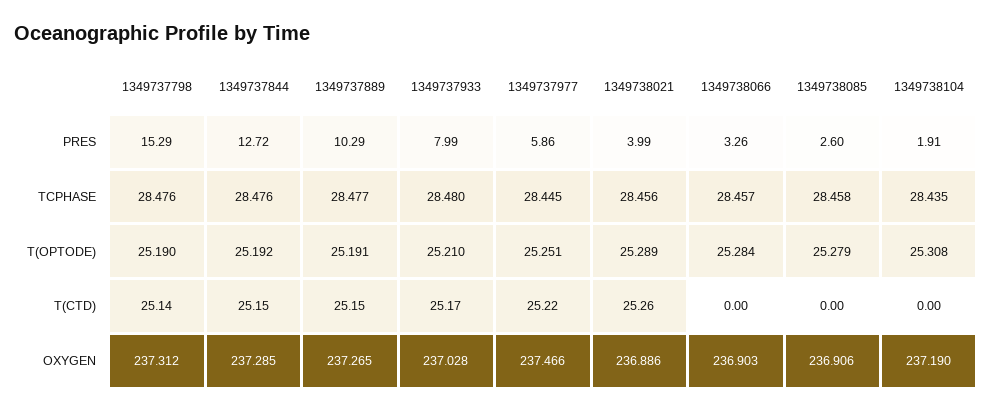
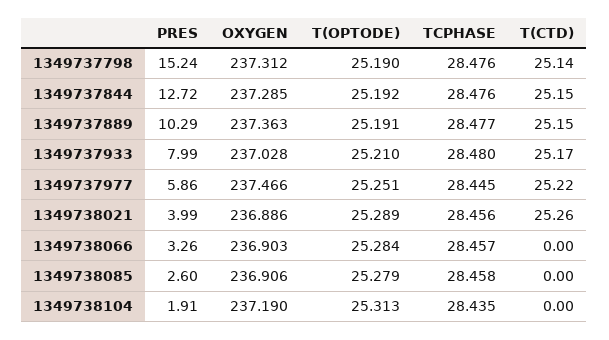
1349737798, PRES: 15.29 -> 15.24
1349738104, T(OPTODE): 25.308 -> 25.313
1349737889, OXYGEN: 237.265 -> 237.363

